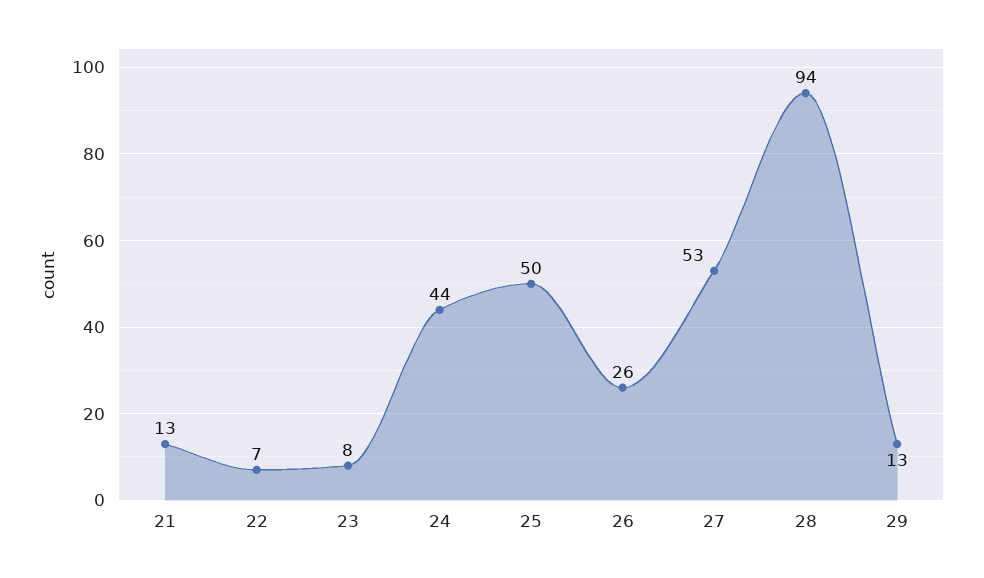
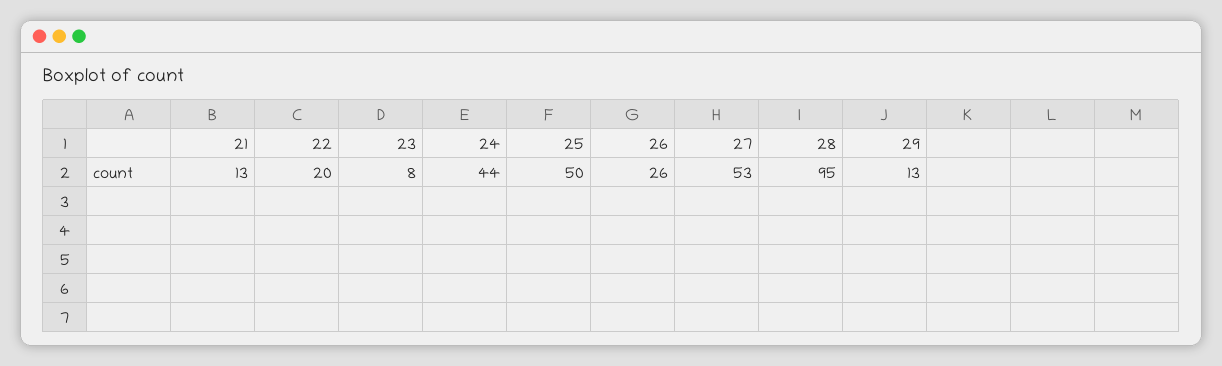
22: 7 -> 20
28: 94 -> 95

